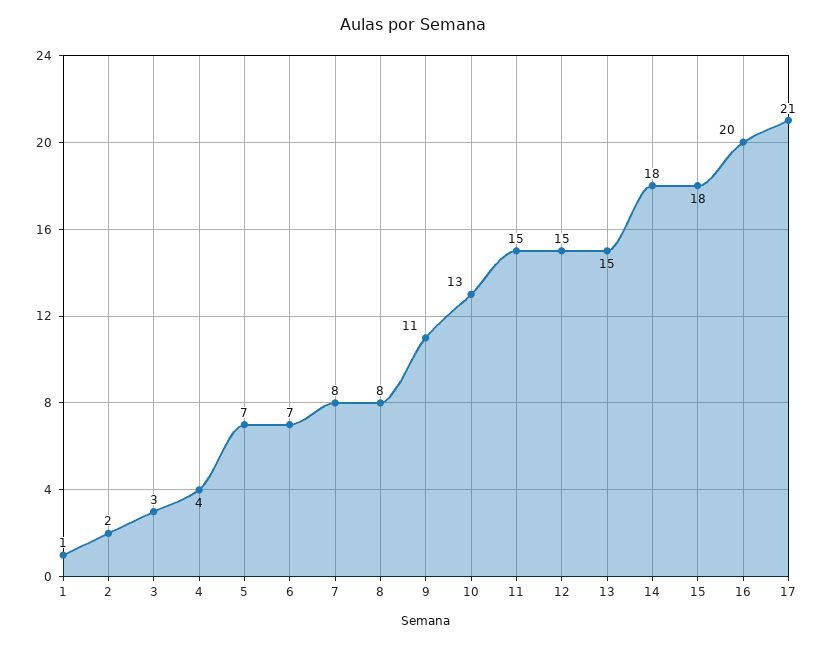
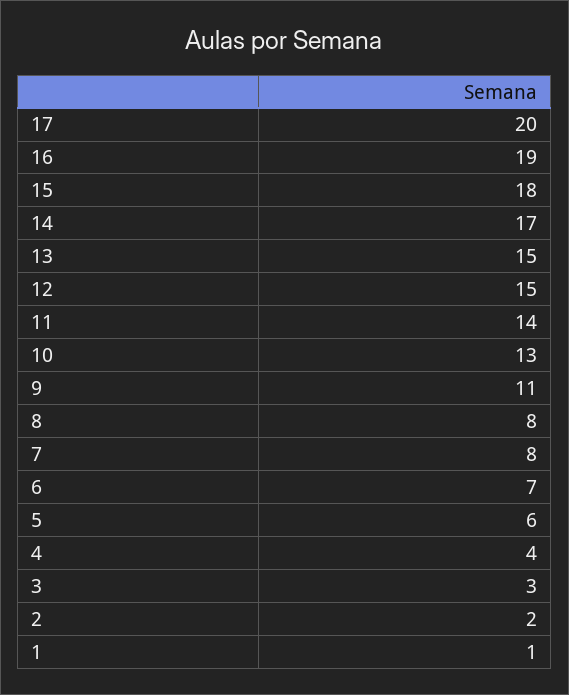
5: 7 -> 6
11: 15 -> 14
14: 18 -> 17
16: 20 -> 19
17: 21 -> 20

